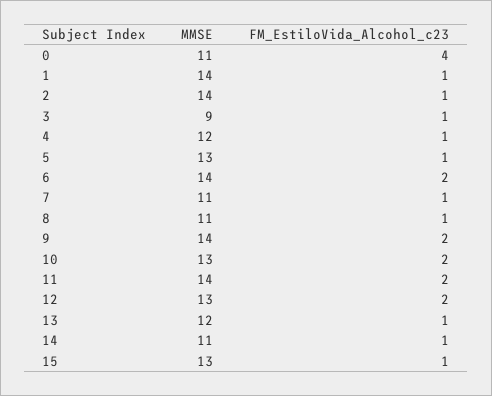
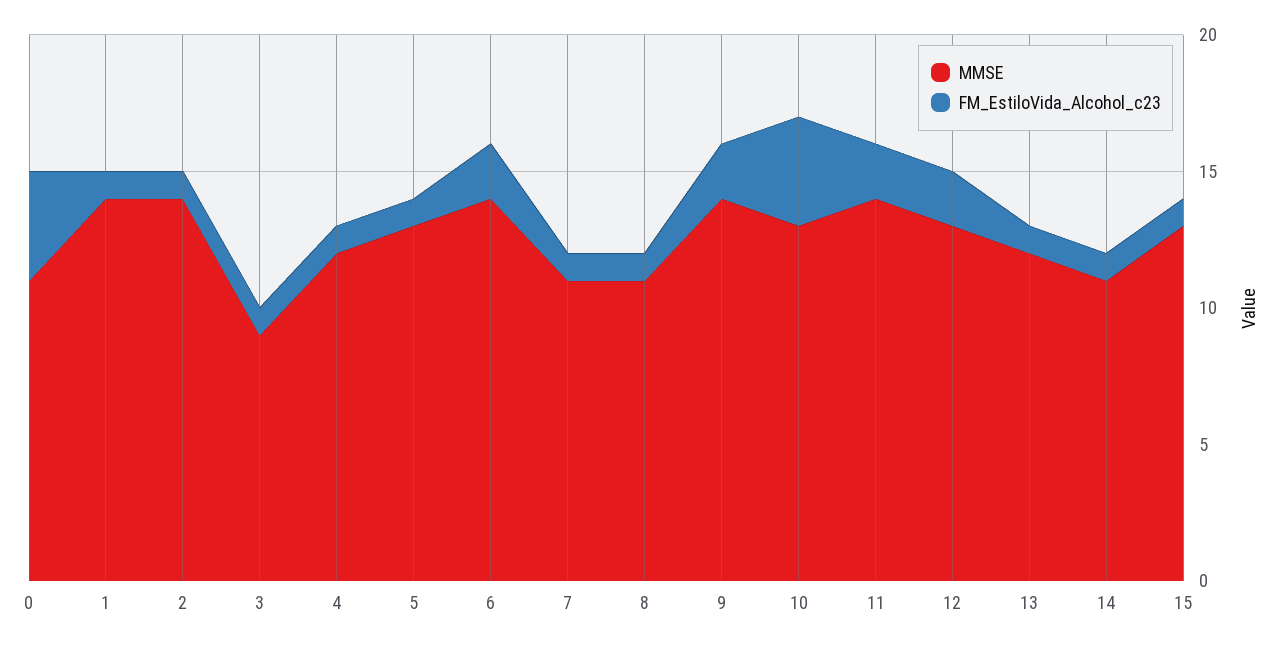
FM_EstiloVida_Alcohol_c23, 10: 2 -> 4

